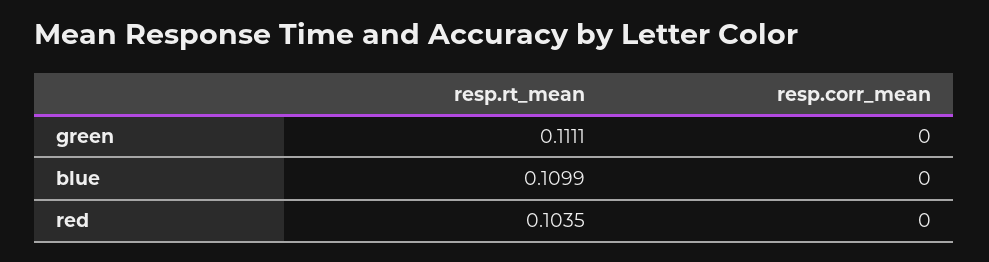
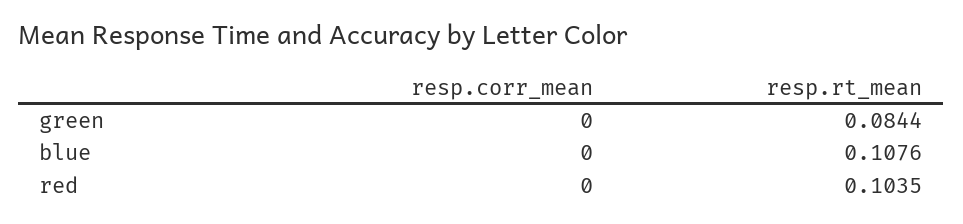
resp.rt_mean, green: 0.1111 -> 0.0844
resp.rt_mean, blue: 0.1099 -> 0.1076

